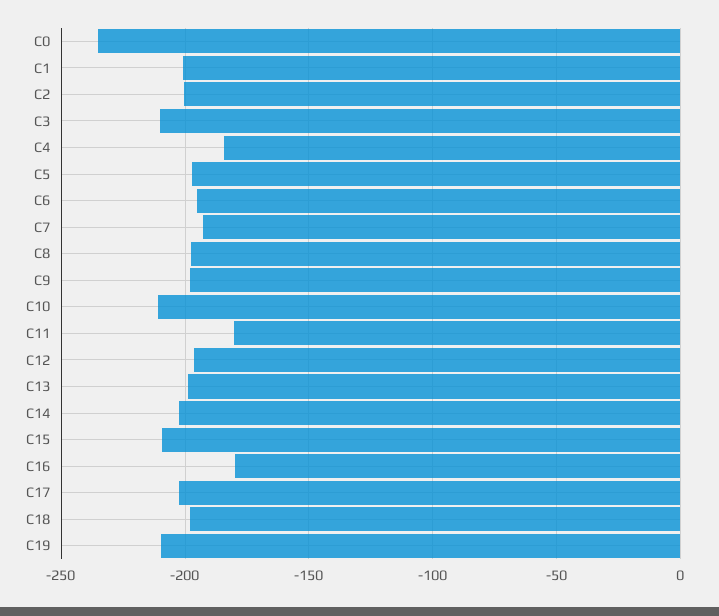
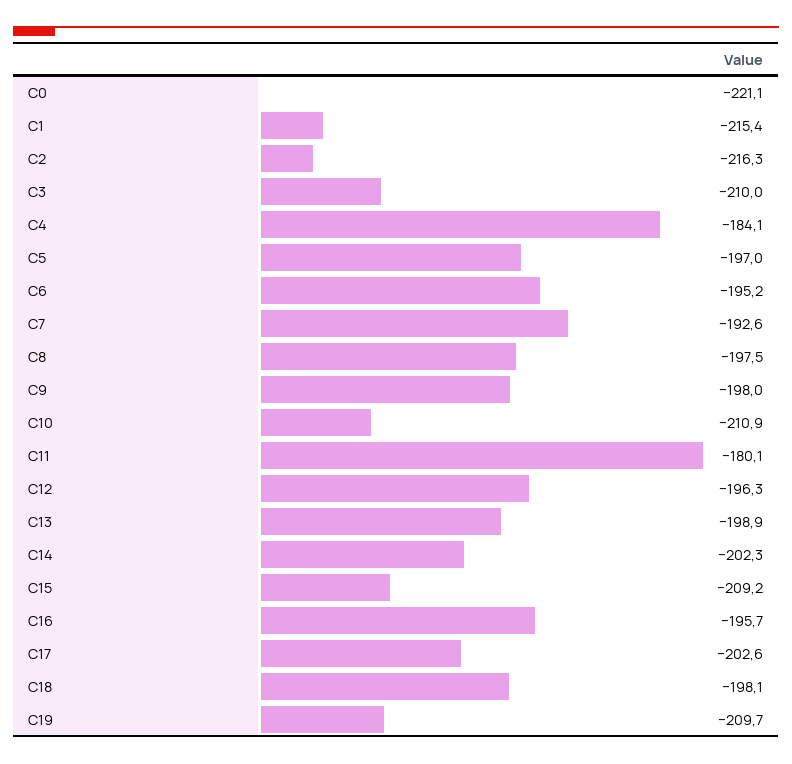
C0: -235 -> -221.1
C1: -200 -> -215.4
C2: -200 -> -216.3
C16: -180 -> -195.7

